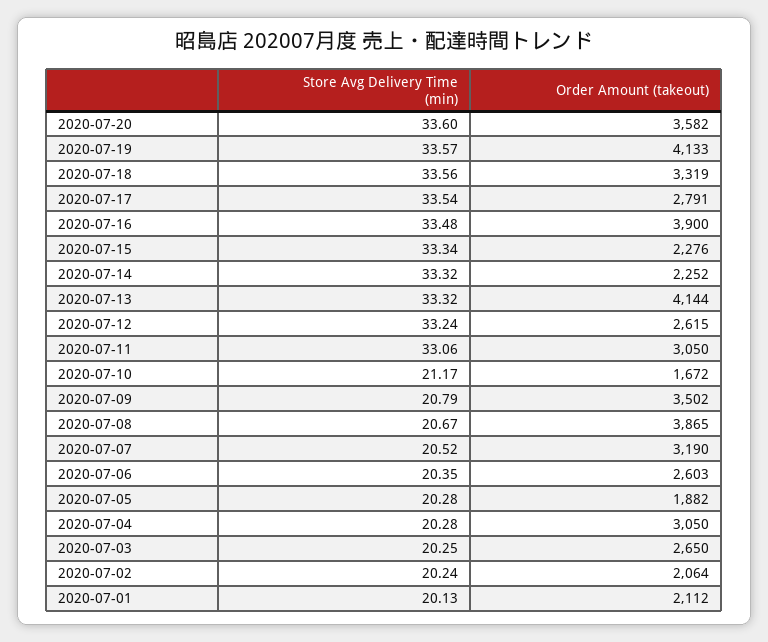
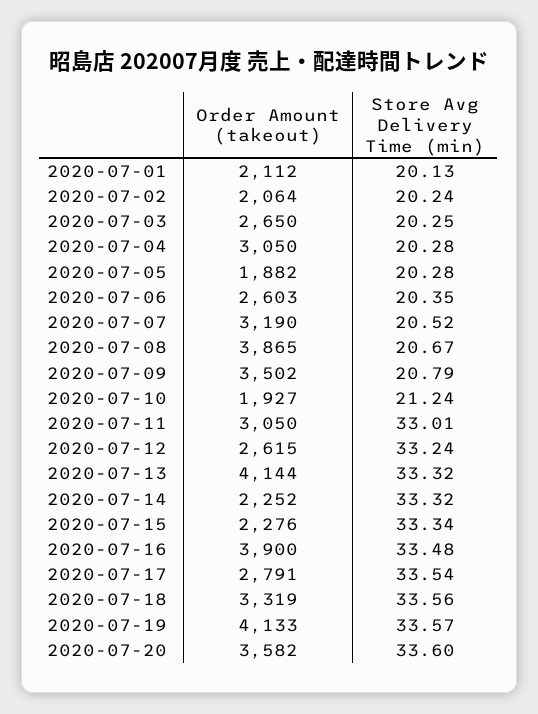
Store Avg Delivery Time (min), 2020-07-11: 33.06 -> 33.01
Store Avg Delivery Time (min), 2020-07-10: 21.17 -> 21.24
Order Amount (takeout), 2020-07-10: 1672 -> 1927

